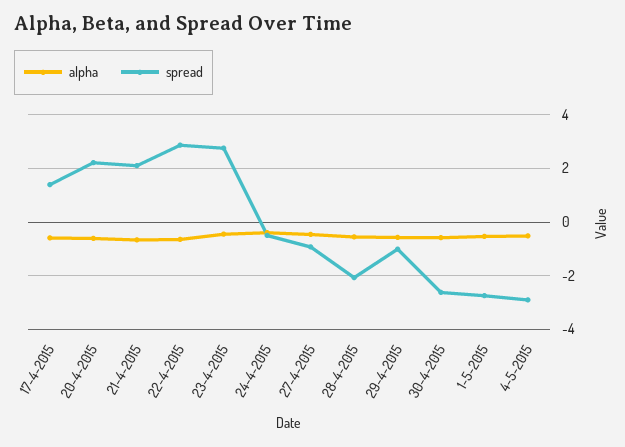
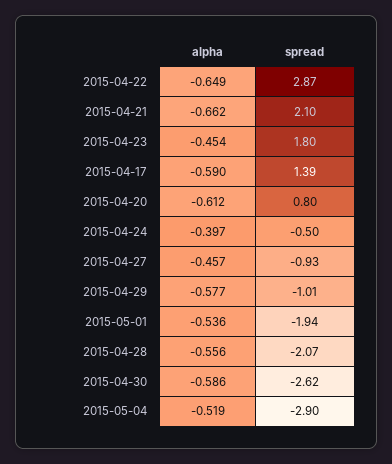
spread, 20-4-2015: 2.25 -> 0.8
spread, 23-4-2015: 2.75 -> 1.8
spread, 1-5-2015: -2.75 -> -1.94

